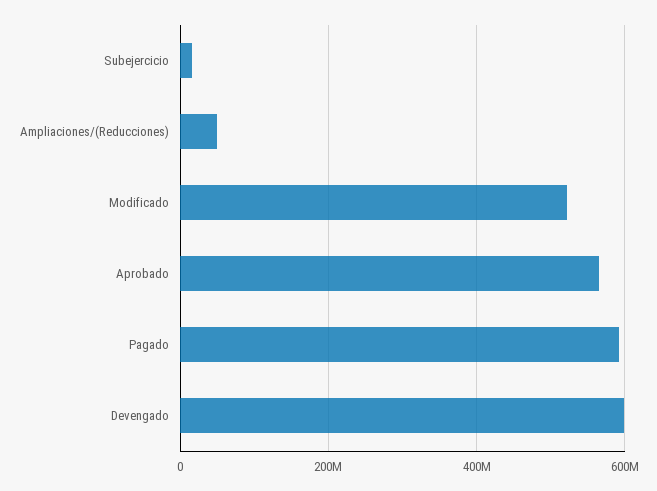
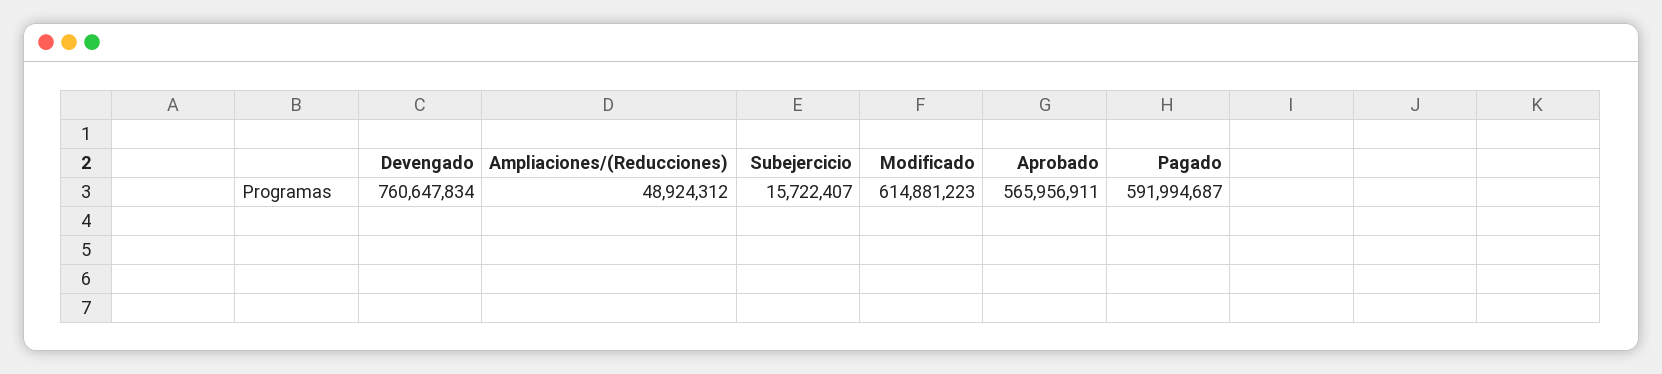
Modificado: 520000000 -> 614881223
Devengado: 600000000 -> 760647834

